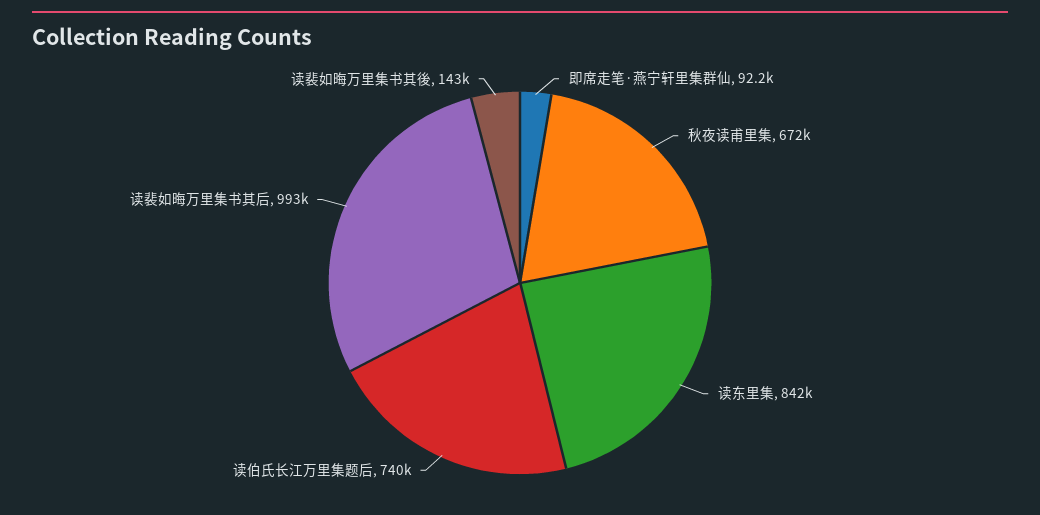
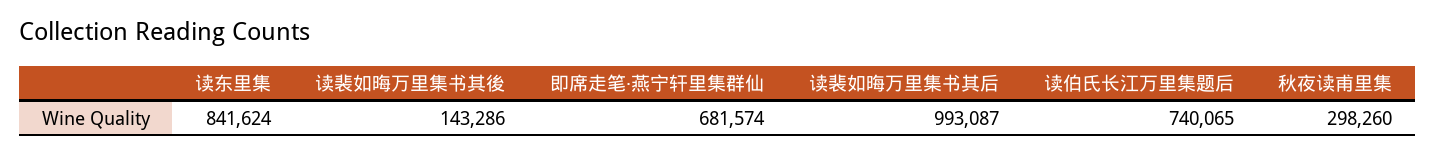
即席走笔·燕宁轩里集群仙: 92200 -> 681574
秋夜读甫里集: 672000 -> 298260

